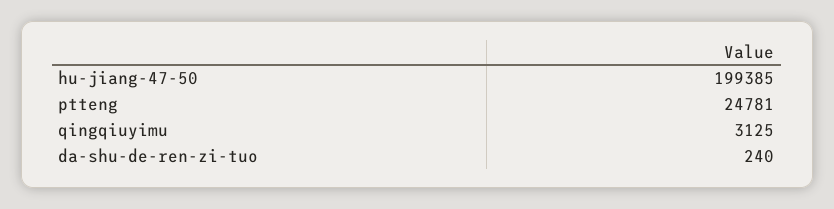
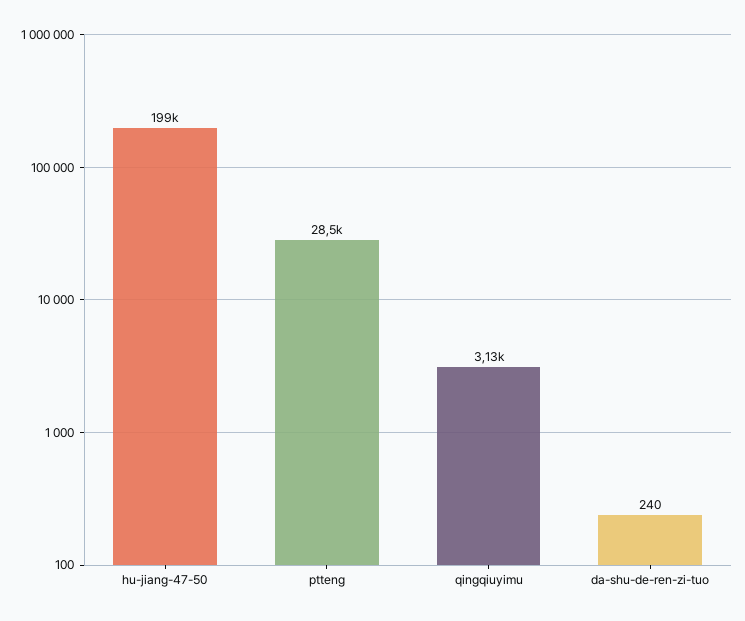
ptteng: 24781 -> 28500

